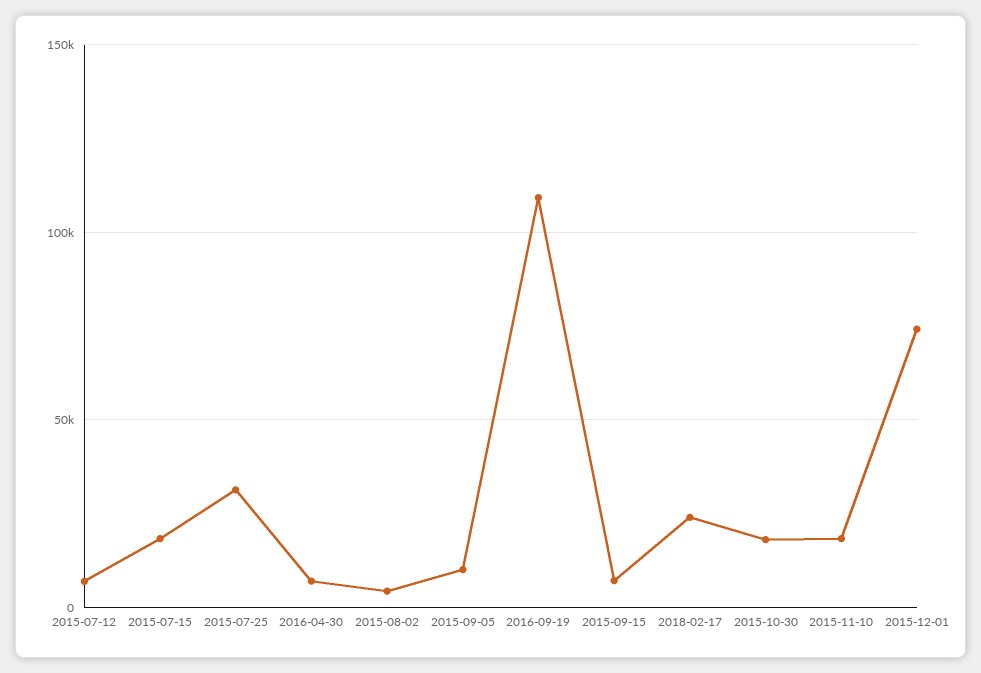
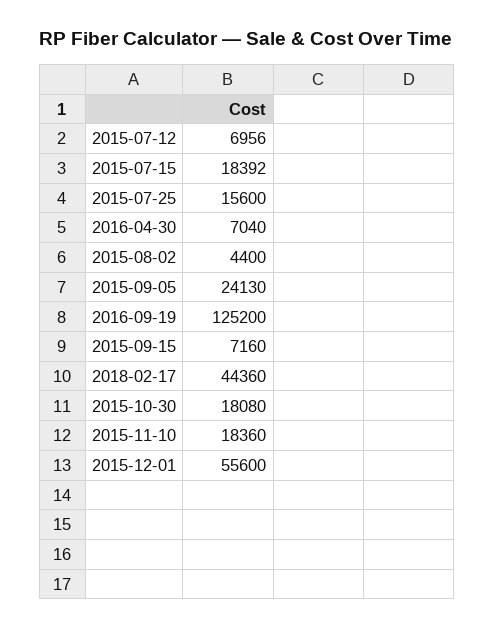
2015-07-25: 30000 -> 15600
2015-09-05: 10000 -> 24130
2016-09-19: 110000 -> 125200
2018-02-17: 25000 -> 44360
2015-12-01: 75000 -> 55600

